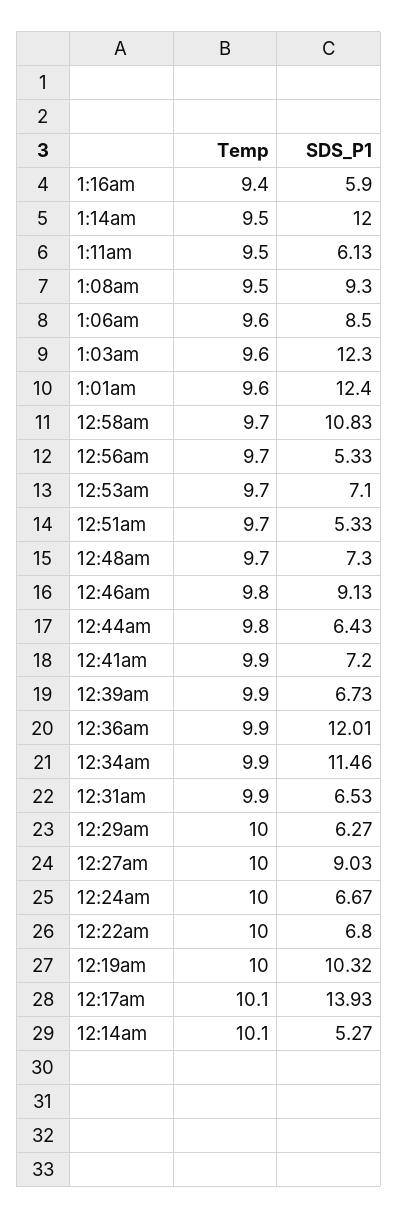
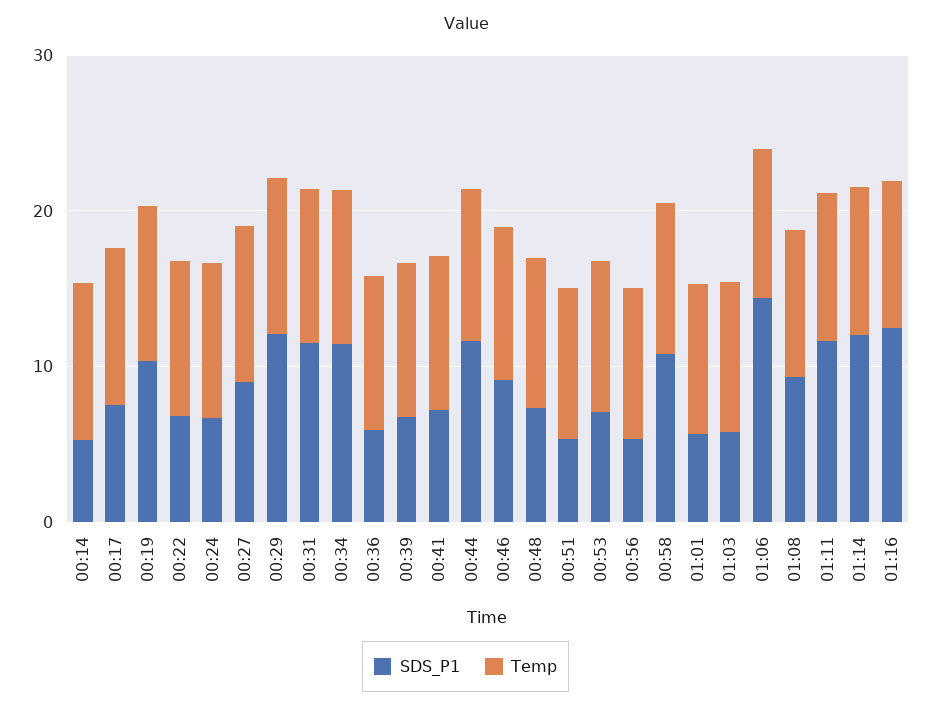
SDS_P1, 1:16am: 5.9 -> 12
SDS_P1, 1:11am: 6.13 -> 12
SDS_P1, 1:06am: 8.5 -> 14
SDS_P1, 1:03am: 12.3 -> 6
SDS_P1, 1:01am: 12.4 -> 6
SDS_P1, 12:44am: 6.43 -> 12
SDS_P1, 12:36am: 12.01 -> 6
SDS_P1, 12:31am: 6.53 -> 12
SDS_P1, 12:29am: 6.27 -> 12
SDS_P1, 12:17am: 13.93 -> 8

